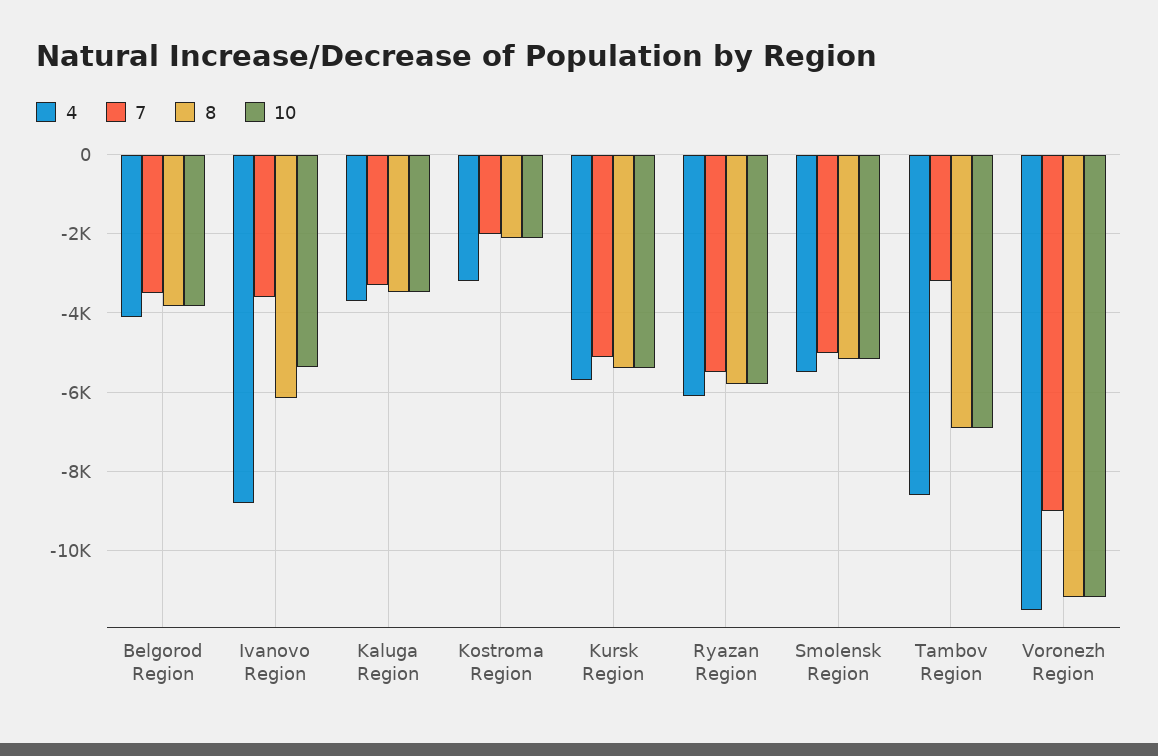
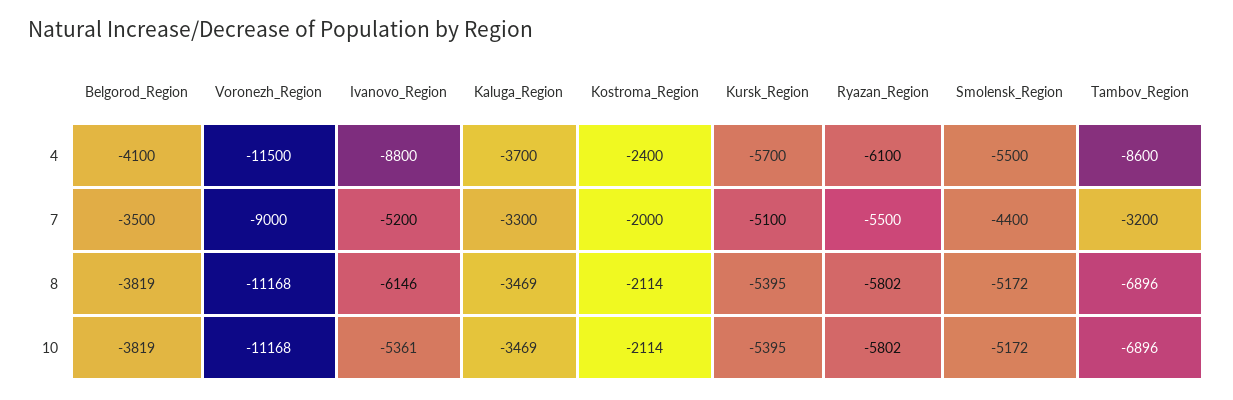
7, Ivanovo Region: -3600 -> -5200
4, Kostroma Region: -3200 -> -2400
7, Smolensk Region: -5000 -> -4400

